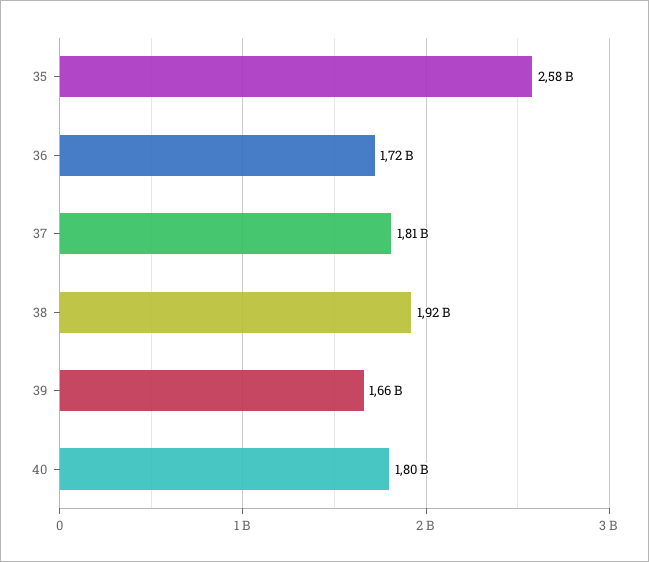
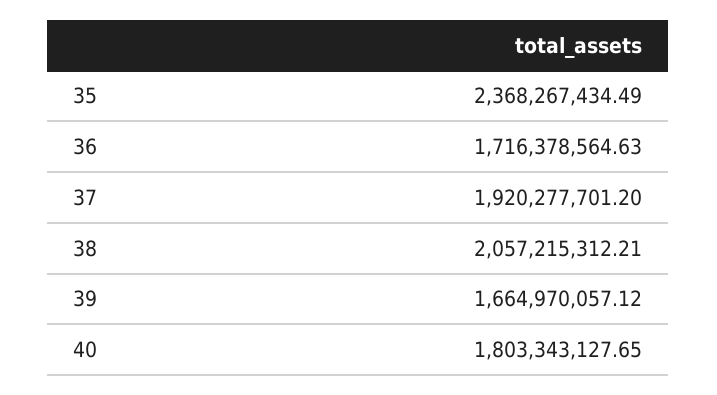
35: 2580000000 -> 2368267434.49
37: 1810000000 -> 1920277701.2
38: 1920000000 -> 2057215312.21

